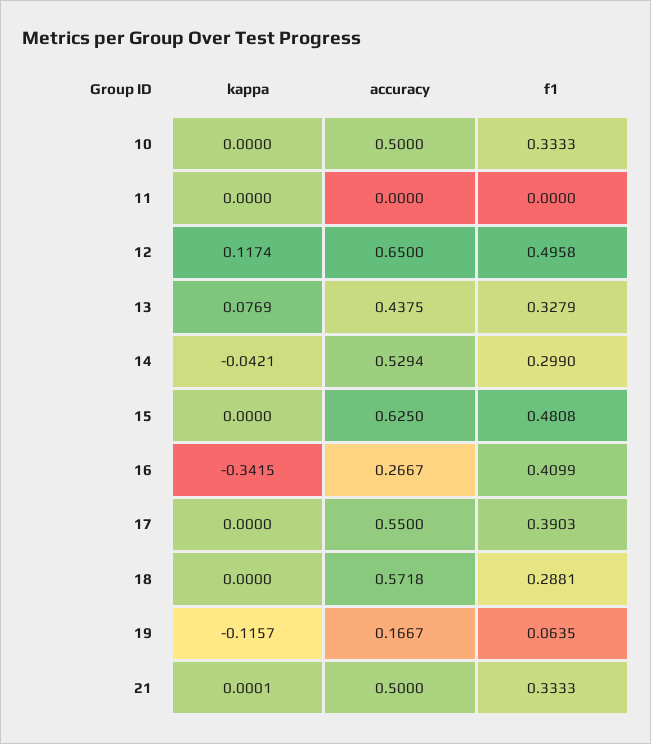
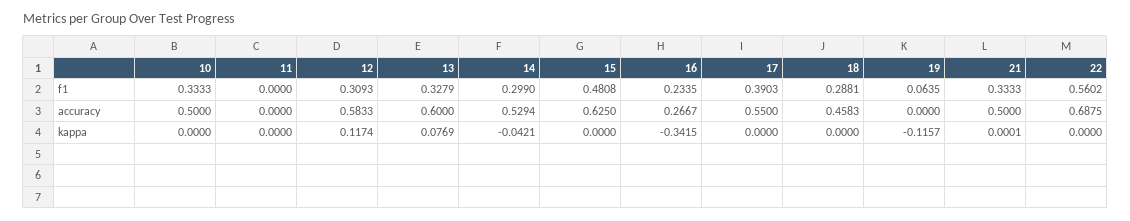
accuracy, 12: 0.65 -> 0.5833
f1, 12: 0.4958 -> 0.3093
accuracy, 13: 0.4375 -> 0.6
f1, 16: 0.4099 -> 0.2335
accuracy, 18: 0.5718 -> 0.4583
accuracy, 19: 0.1667 -> 0
f1, 22: none -> 0.5602
accuracy, 22: none -> 0.6875
kappa, 22: none -> 0

